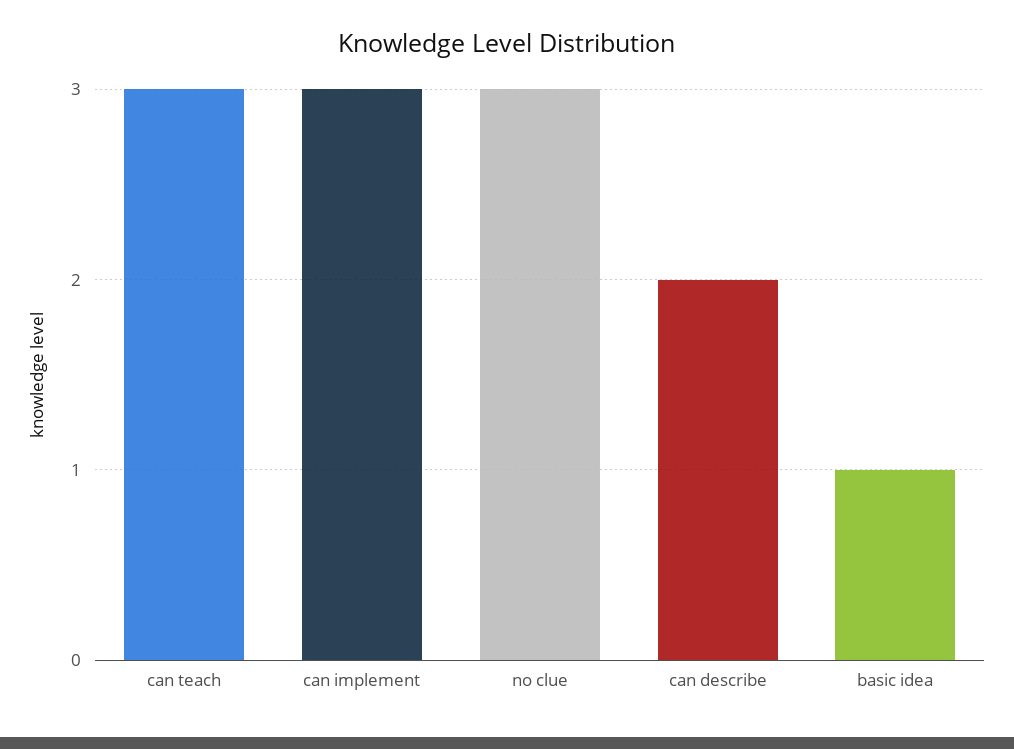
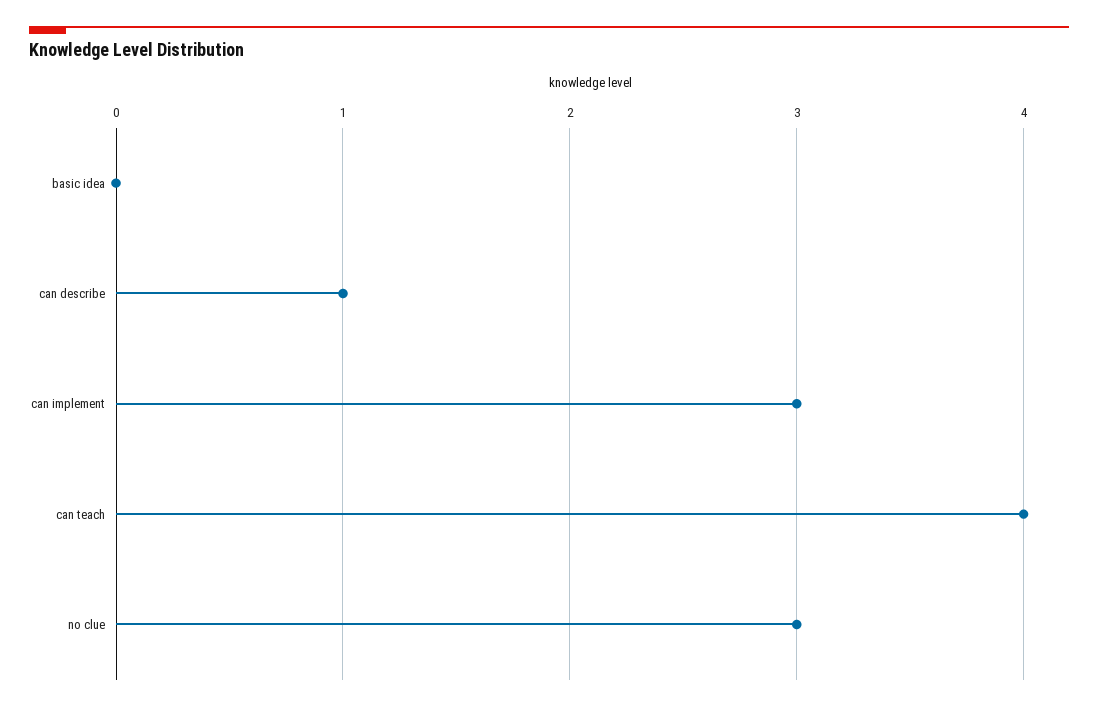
can teach: 3 -> 4
can describe: 2 -> 1
basic idea: 1 -> 0

